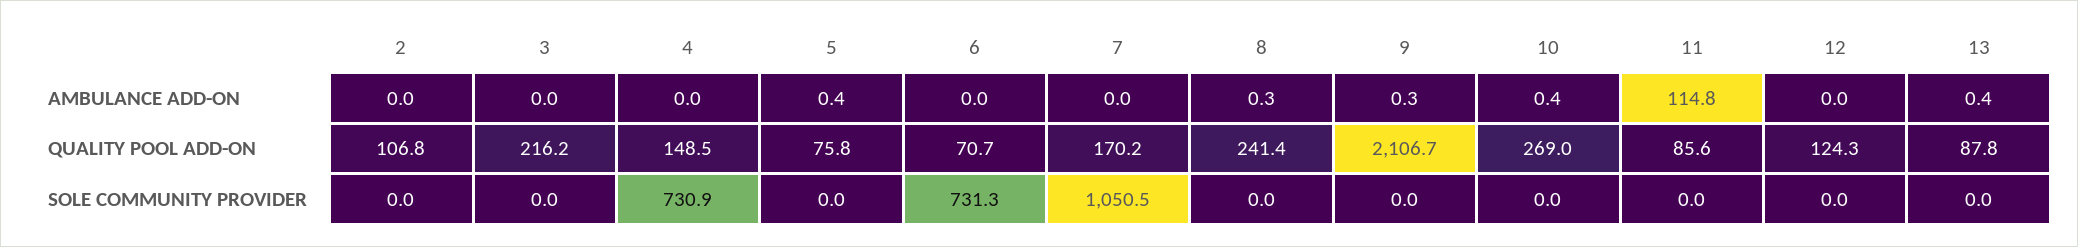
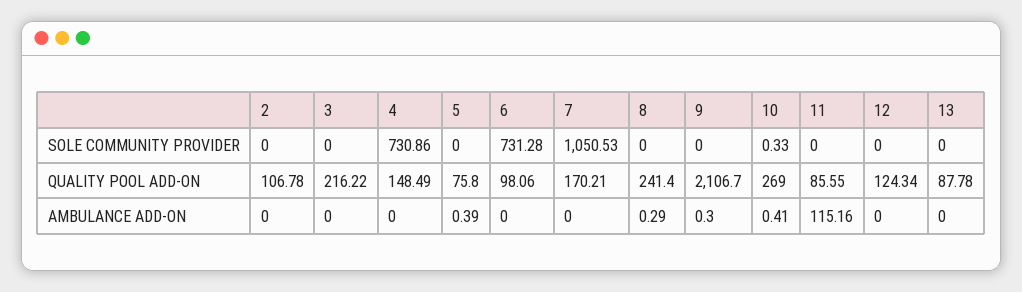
11, AMBULANCE ADD-ON: 114.8 -> 115.16
13, AMBULANCE ADD-ON: 0.4 -> 0
6, QUALITY POOL ADD-ON: 70.7 -> 98.06
10, SOLE COMMUNITY PROVIDER: 0 -> 0.33

